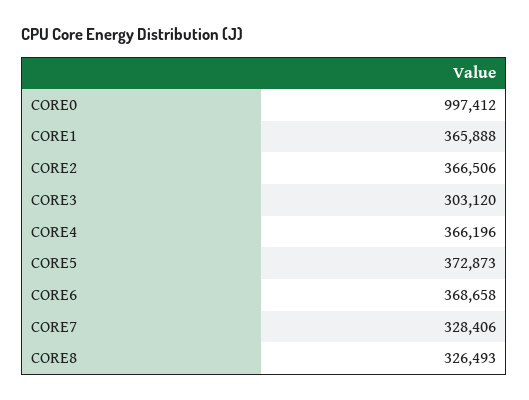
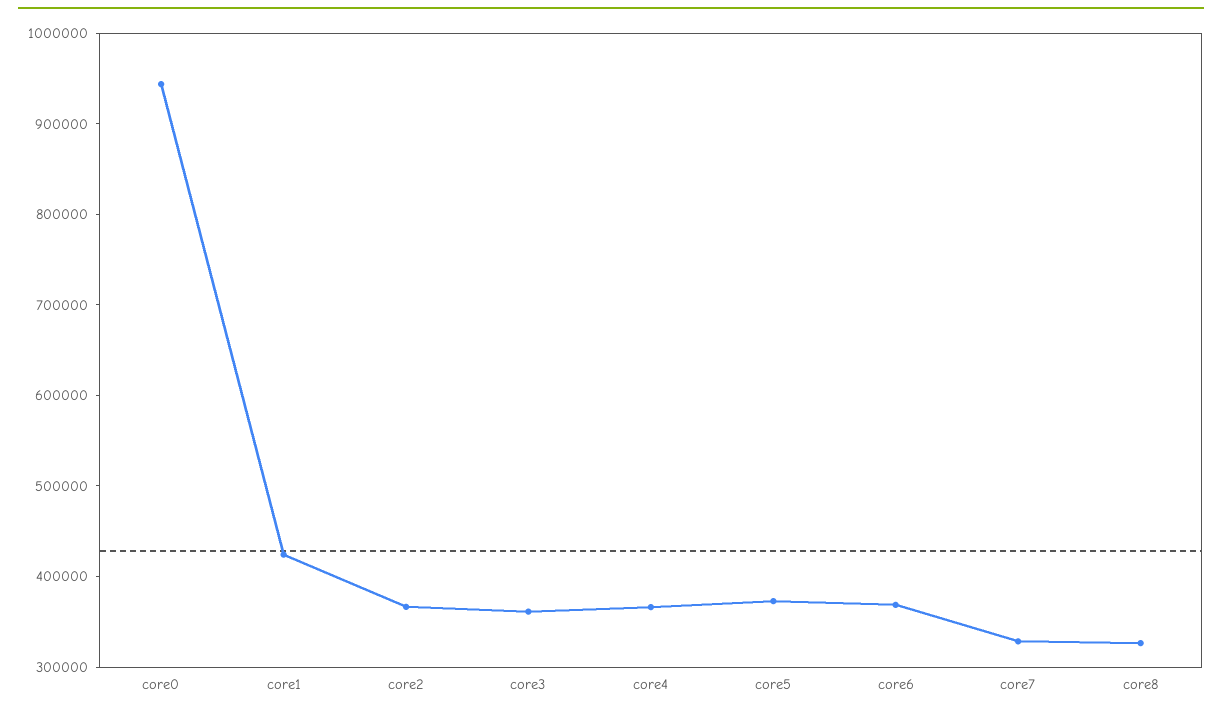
CORE0: 997412 -> 940000
CORE1: 365888 -> 420000
CORE3: 303120 -> 360000

